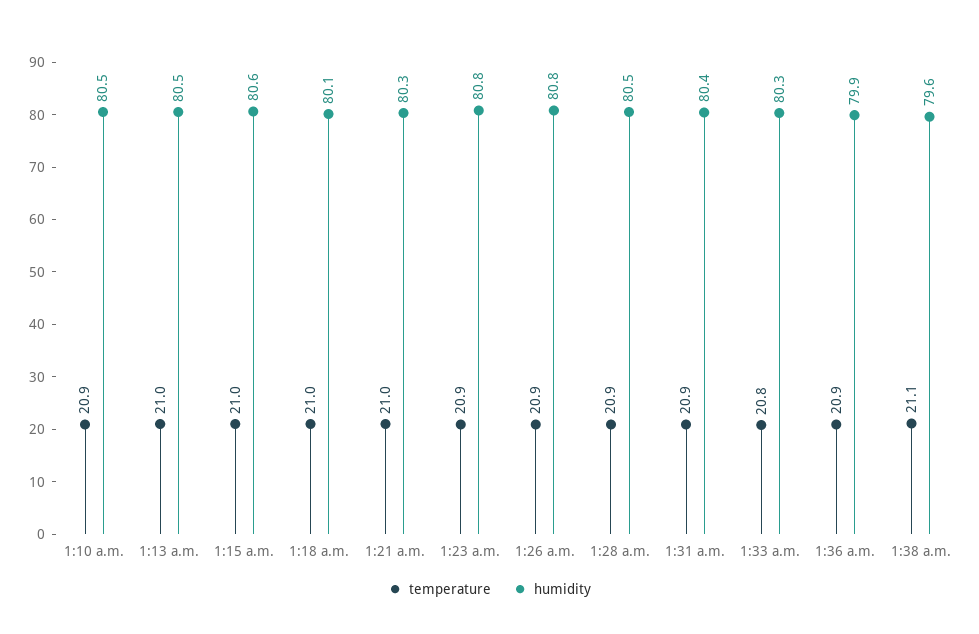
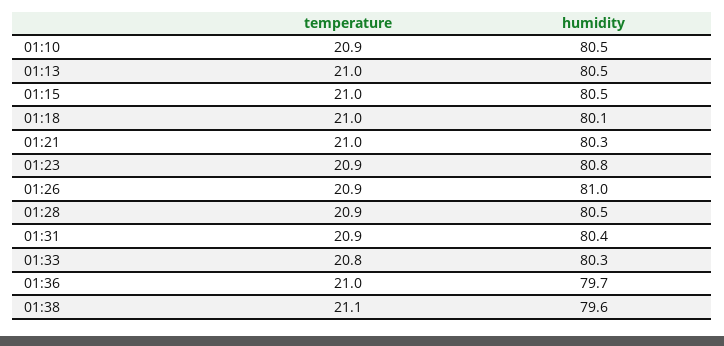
humidity, 1:15 a.m.: 80.6 -> 80.5
humidity, 1:26 a.m.: 80.8 -> 81
temperature, 1:36 a.m.: 20.9 -> 21
humidity, 1:36 a.m.: 79.9 -> 79.7

